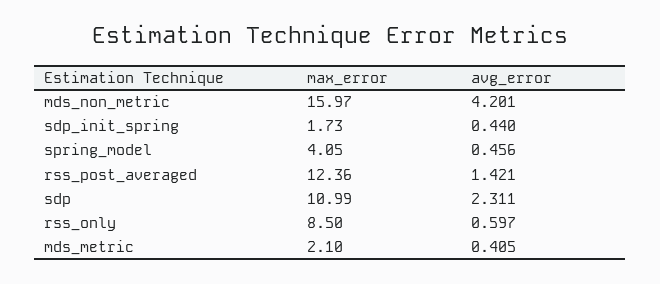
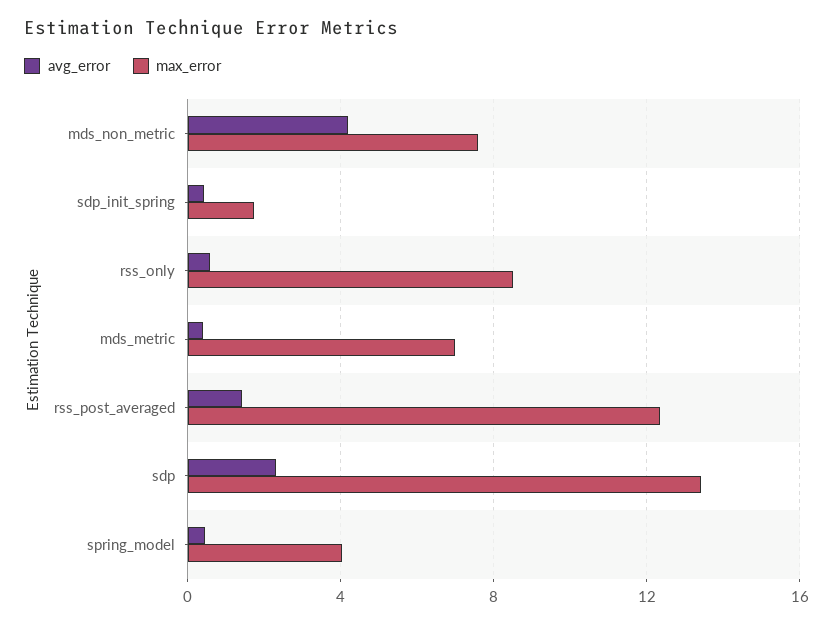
max_error, mds_non_metric: 15.97 -> 7.5
max_error, sdp: 10.99 -> 13.5
max_error, mds_metric: 2.1 -> 7

